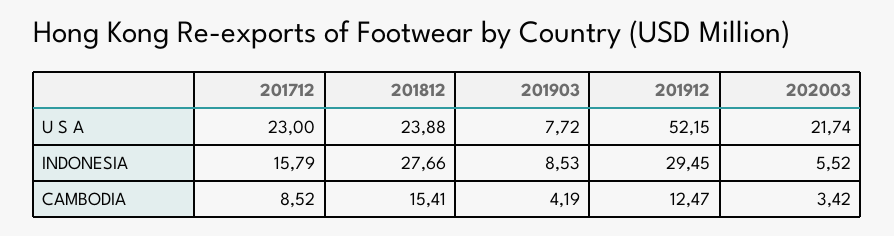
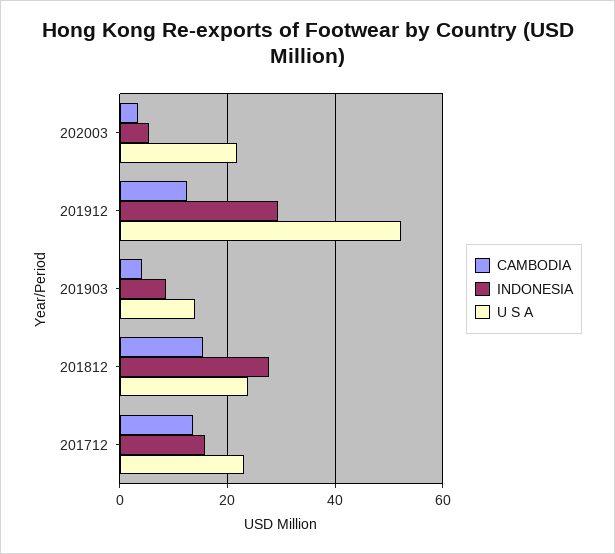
U S A, 201903: 7.72 -> 14
CAMBODIA, 201712: 8.52 -> 14

